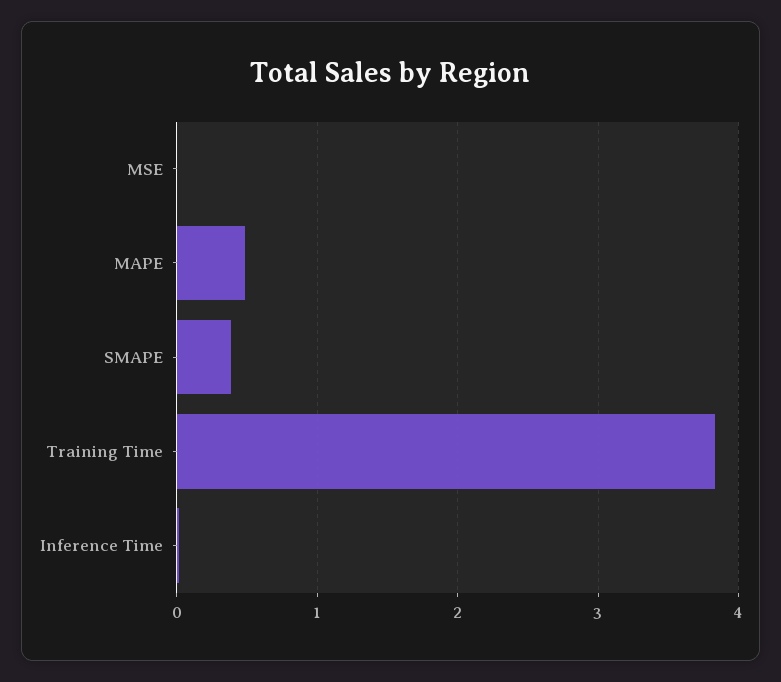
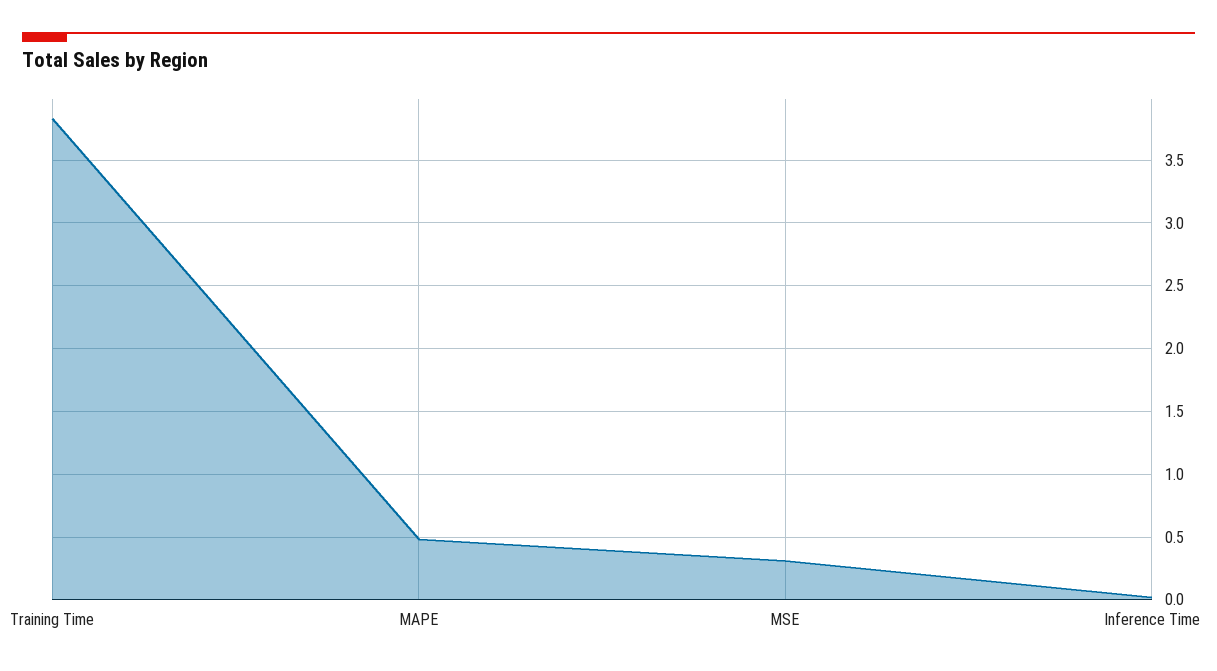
MSE: 0 -> 0.3
SMAPE: 0.4 -> none

